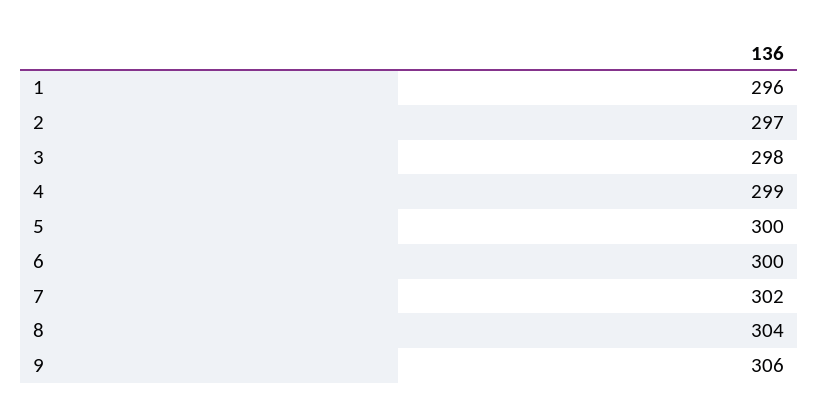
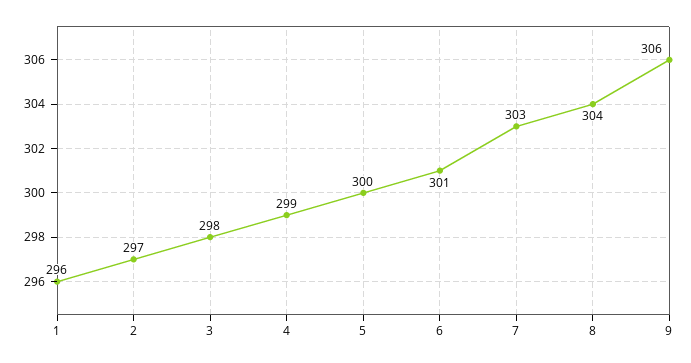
6: 300 -> 301
7: 302 -> 303

